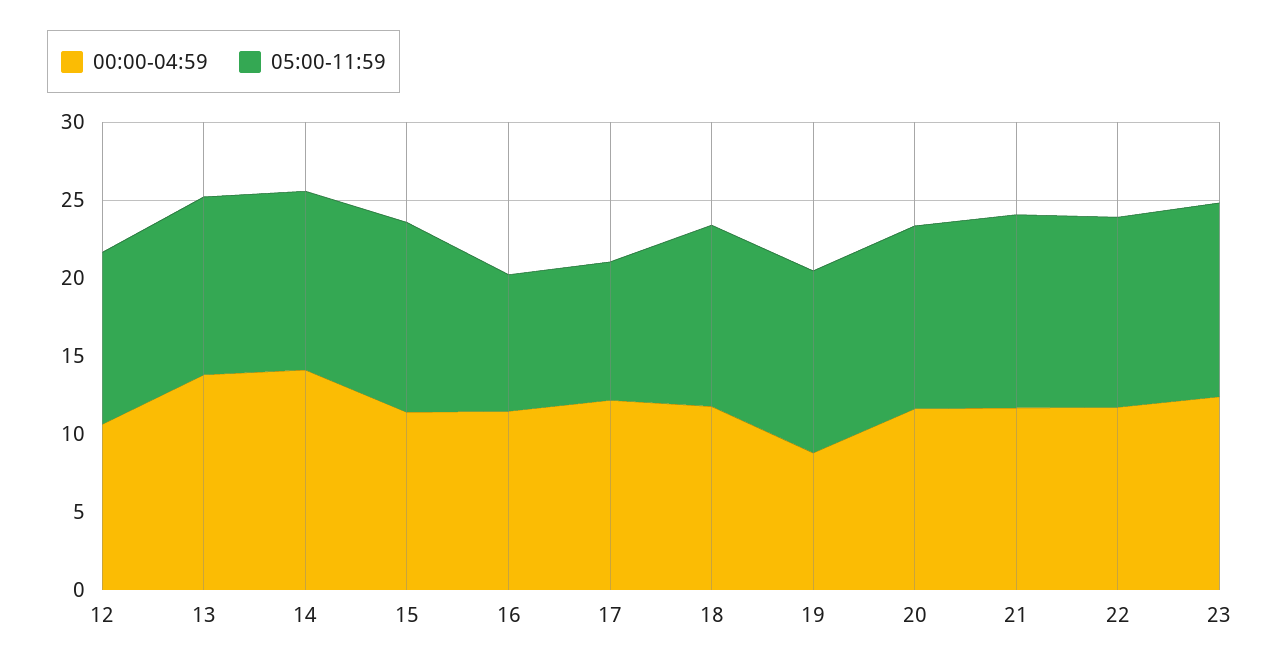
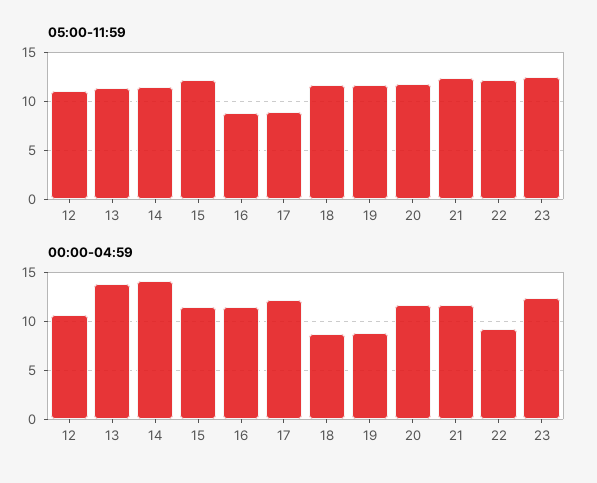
00:00-04:59, 18: 12 -> 9
00:00-04:59, 22: 12 -> 9

